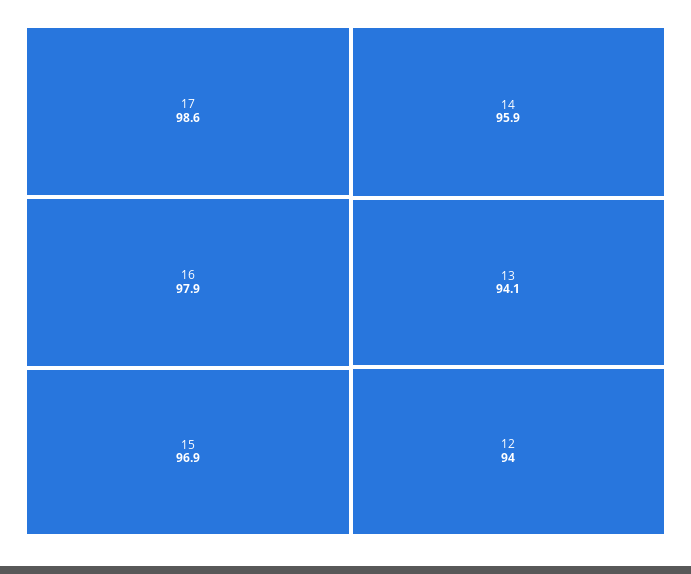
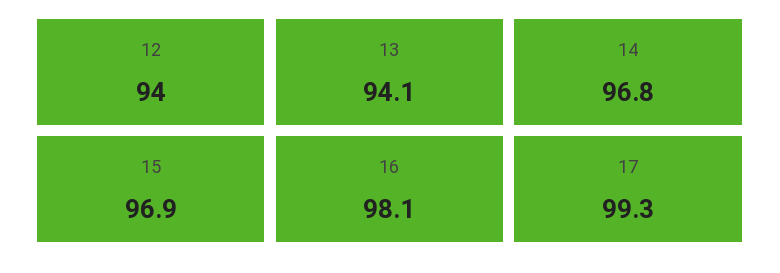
17: 98.6 -> 99.3
16: 97.9 -> 98.1
14: 95.9 -> 96.8

